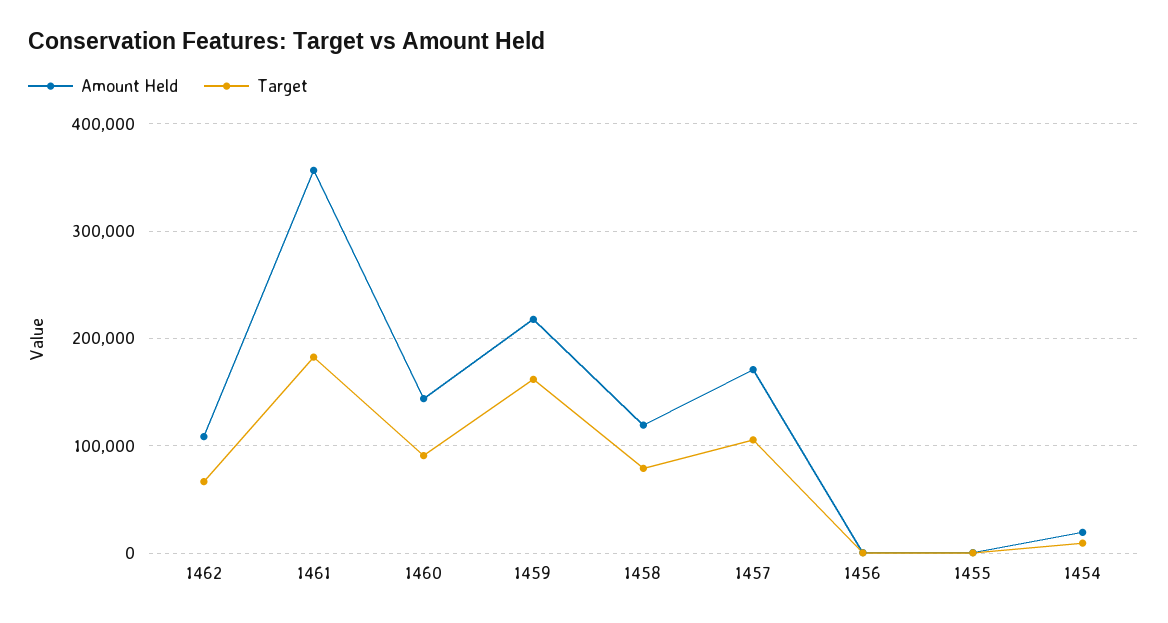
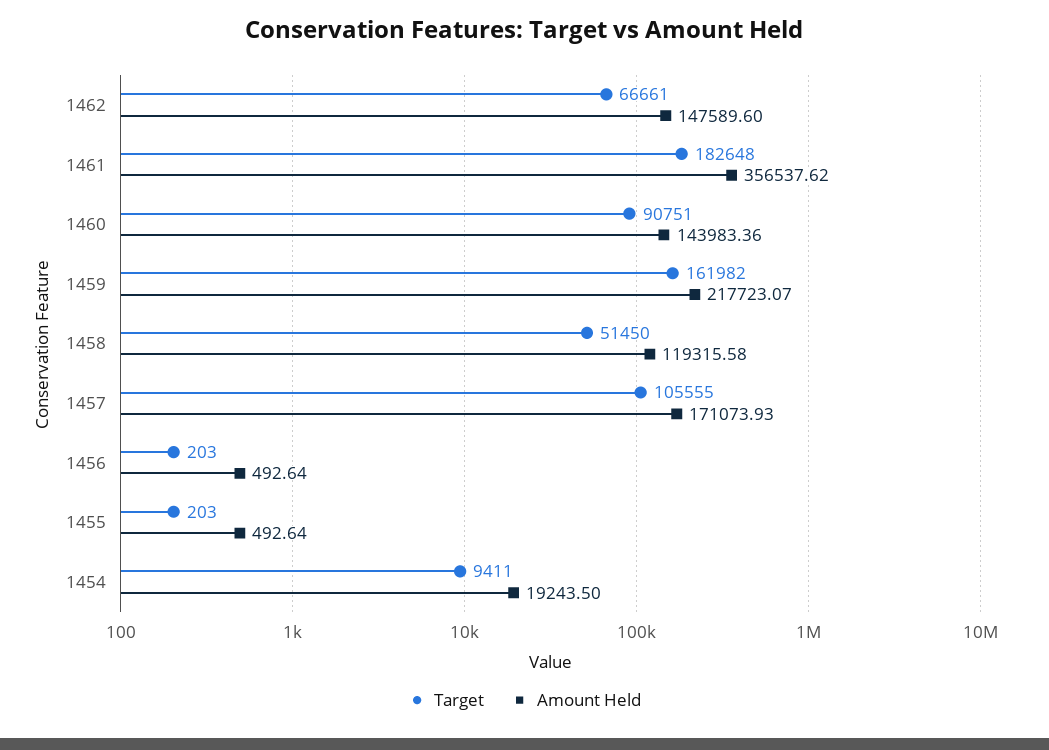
Amount Held, 1462: 110000 -> 147589.6
Target, 1458: 80000 -> 51450

